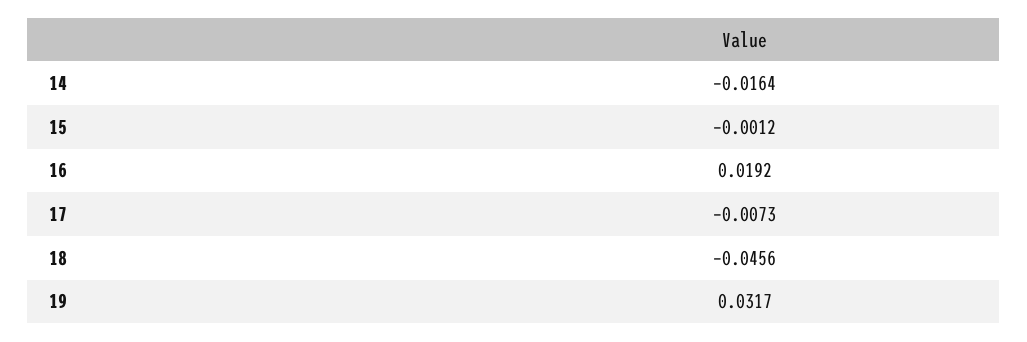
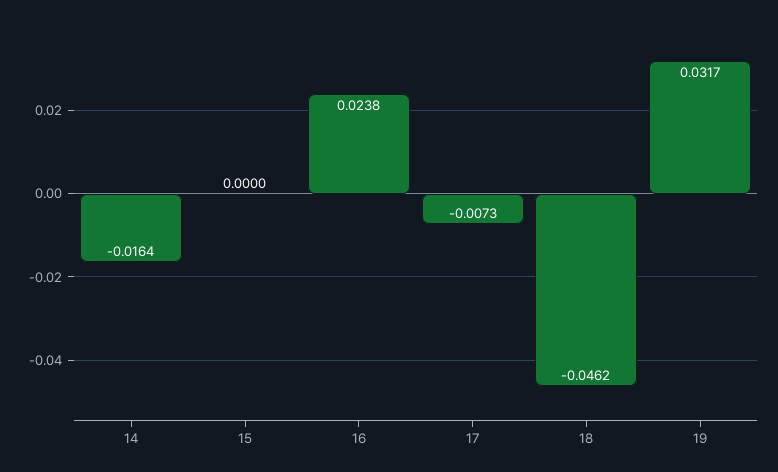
15: -0.0012 -> 0
16: 0.0192 -> 0.0238
18: -0.0456 -> -0.0462

